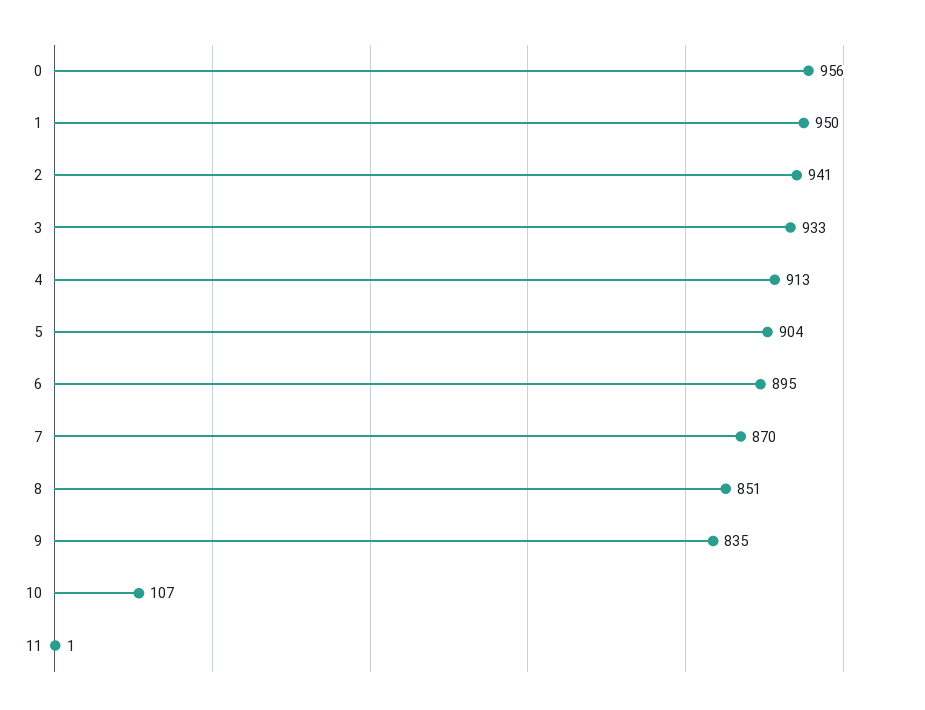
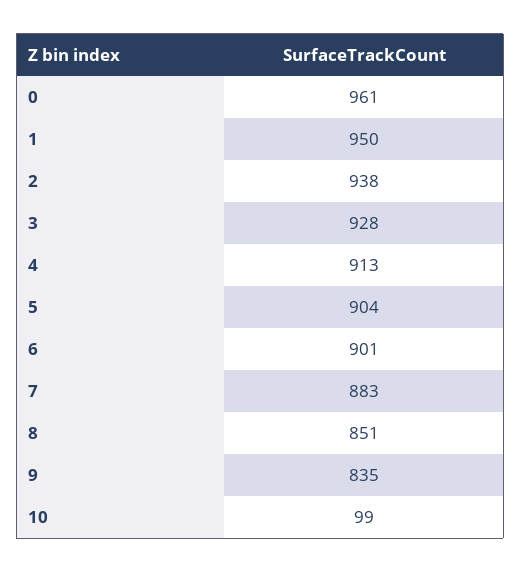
0: 956 -> 961
2: 941 -> 938
3: 933 -> 928
6: 895 -> 901
7: 870 -> 883
10: 107 -> 99
11: 1 -> none

